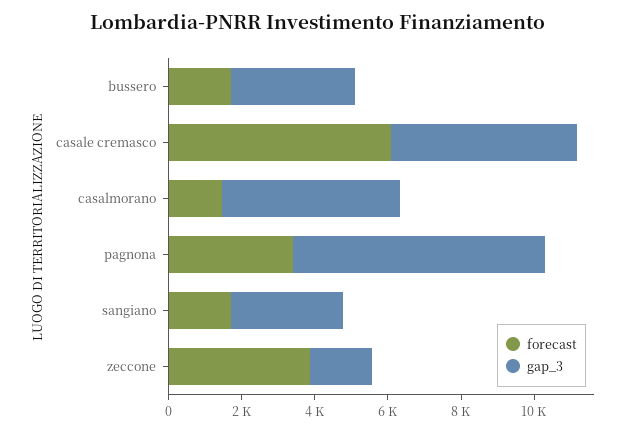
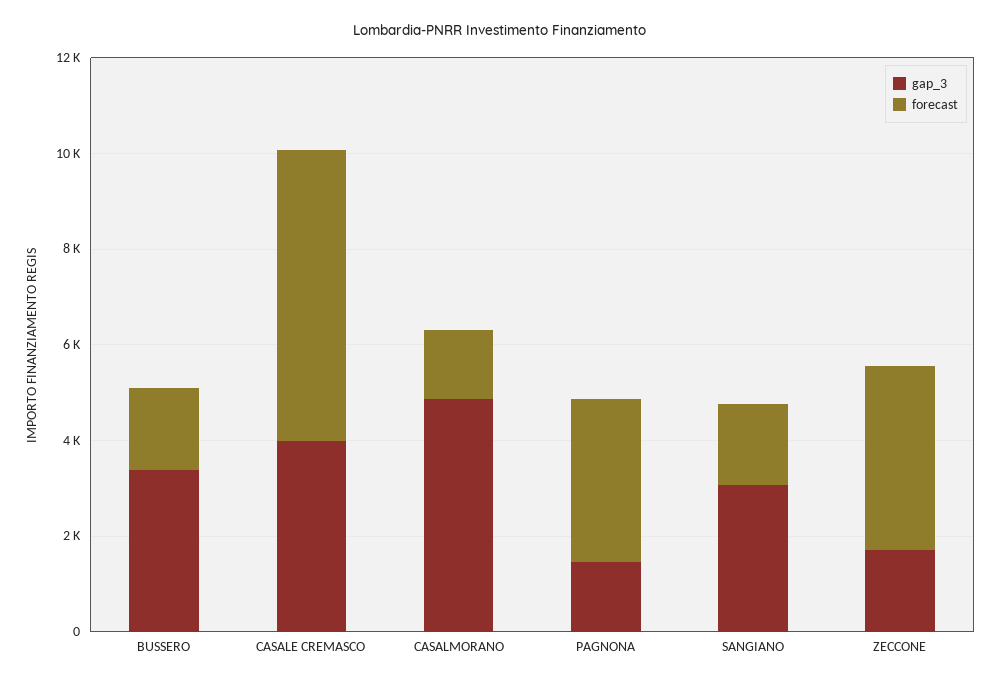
gap_3, casale cremasco: 5000 -> 4000
gap_3, pagnona: 7000 -> 1500

